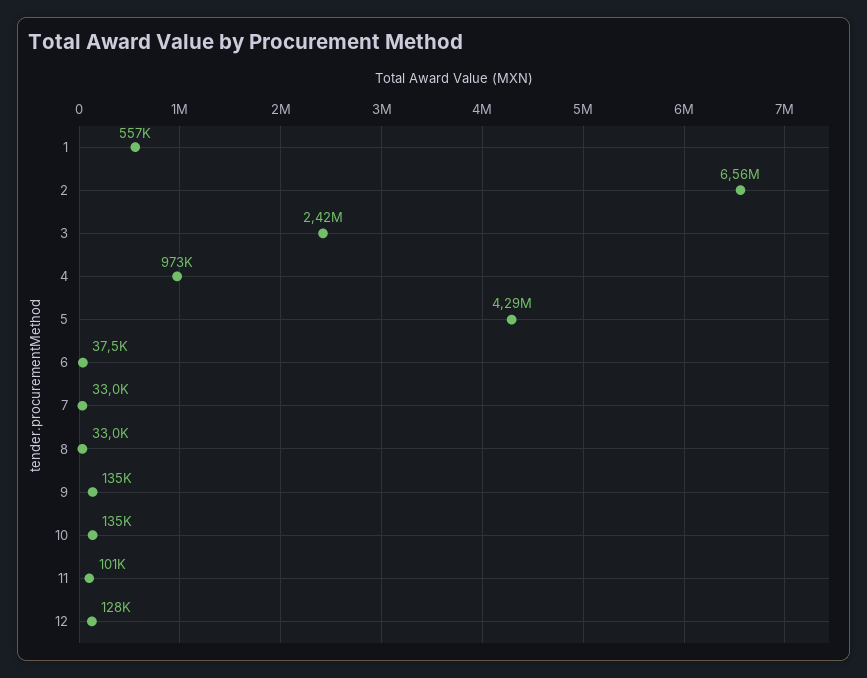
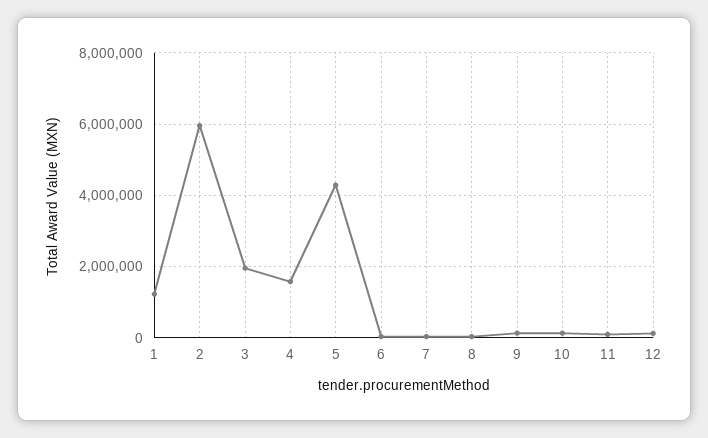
1: 557000 -> 1200000
2: 6560000 -> 6000000
3: 2420000 -> 2000000
4: 973000 -> 1600000

